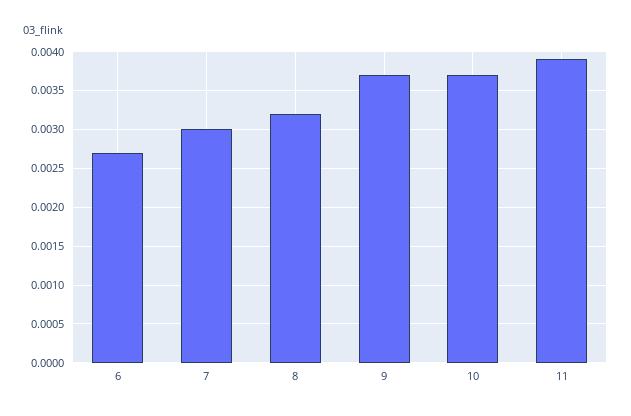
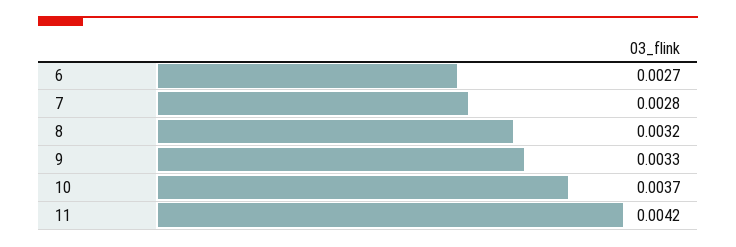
7: 0.003 -> 0.0028
9: 0.0037 -> 0.0033
11: 0.0039 -> 0.0042

